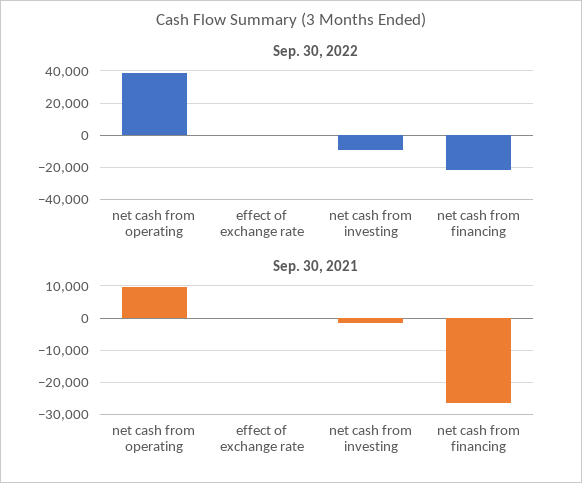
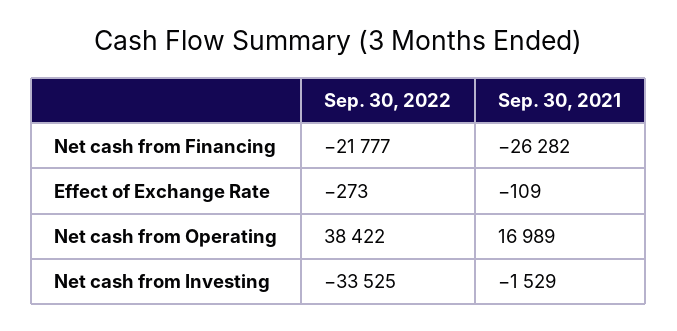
Sep. 30, 2022, net cash from investing: -10000 -> -33525
Sep. 30, 2021, net cash from operating: 10000 -> 16989

